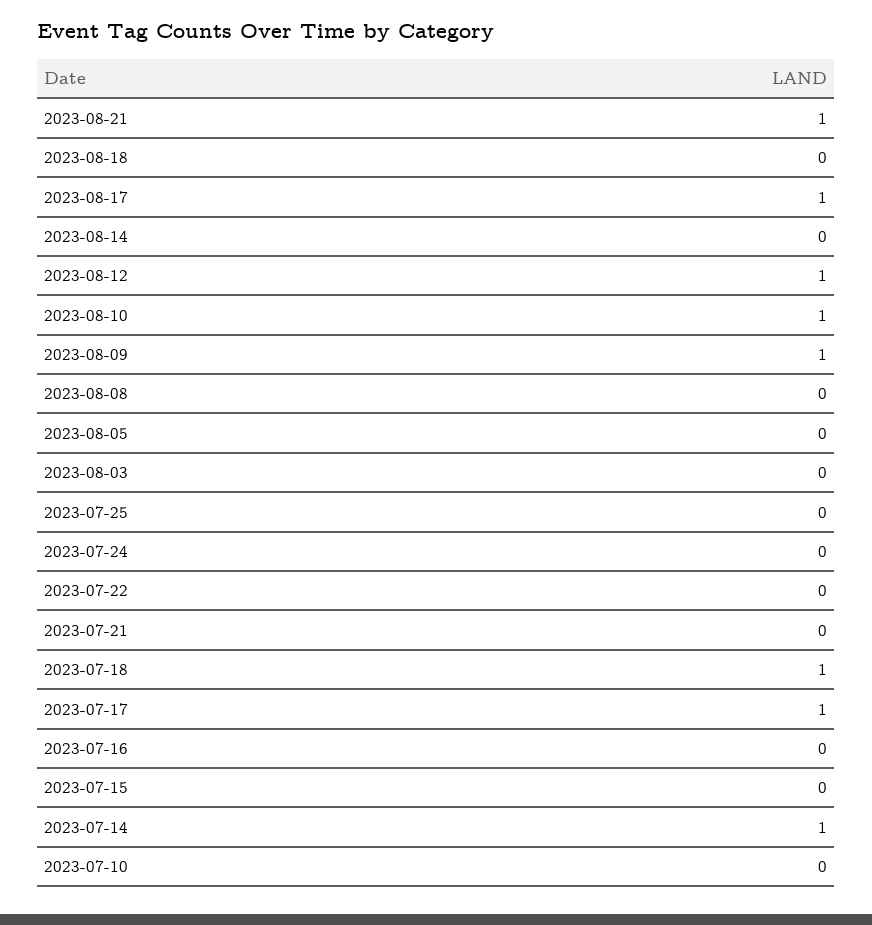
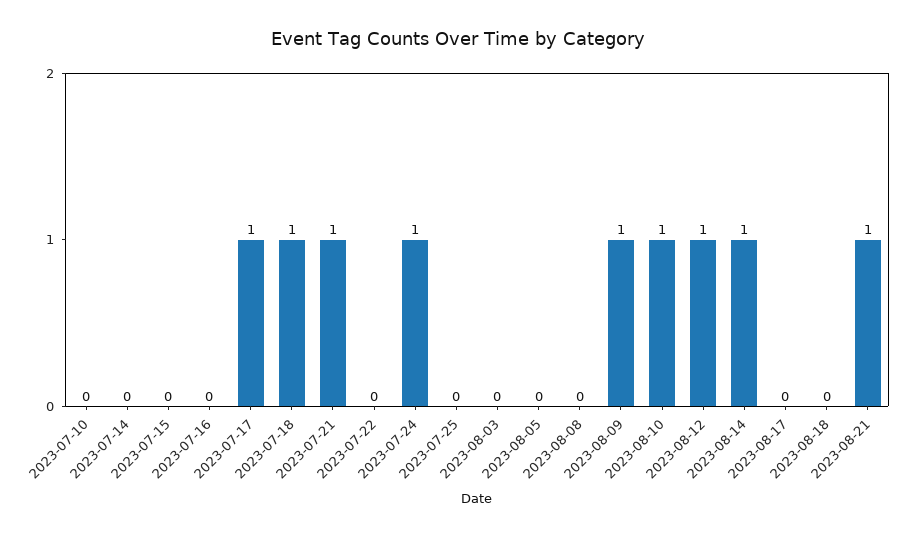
2023-08-17: 1 -> 0
2023-08-14: 0 -> 1
2023-07-24: 0 -> 1
2023-07-21: 0 -> 1
2023-07-14: 1 -> 0

